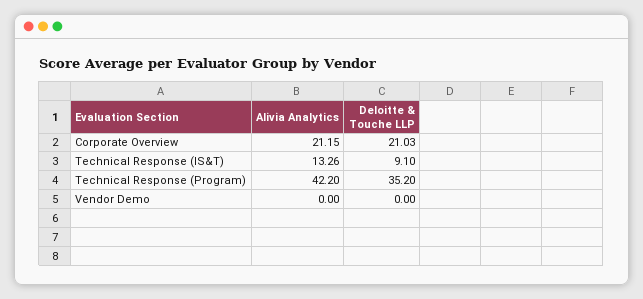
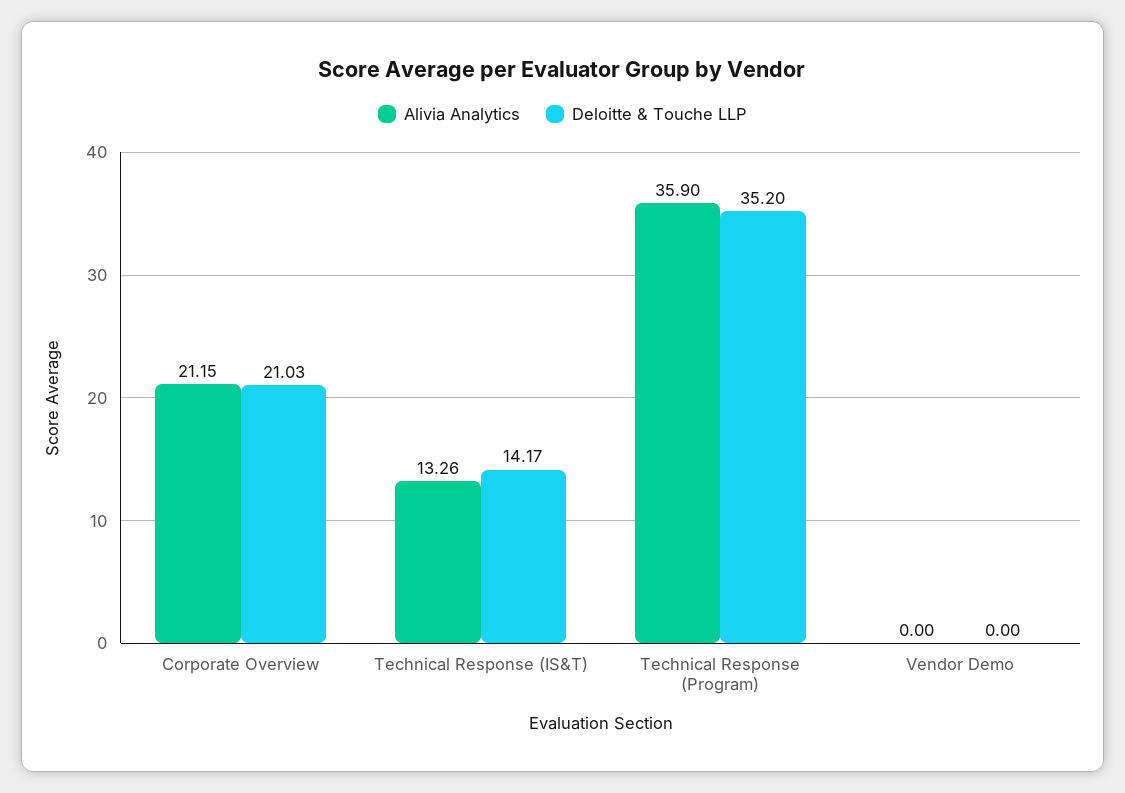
Deloitte & Touche LLP, Technical Response (IS&T): 9.1 -> 14.17
Alivia Analytics, Technical Response (Program): 42.2 -> 35.9

